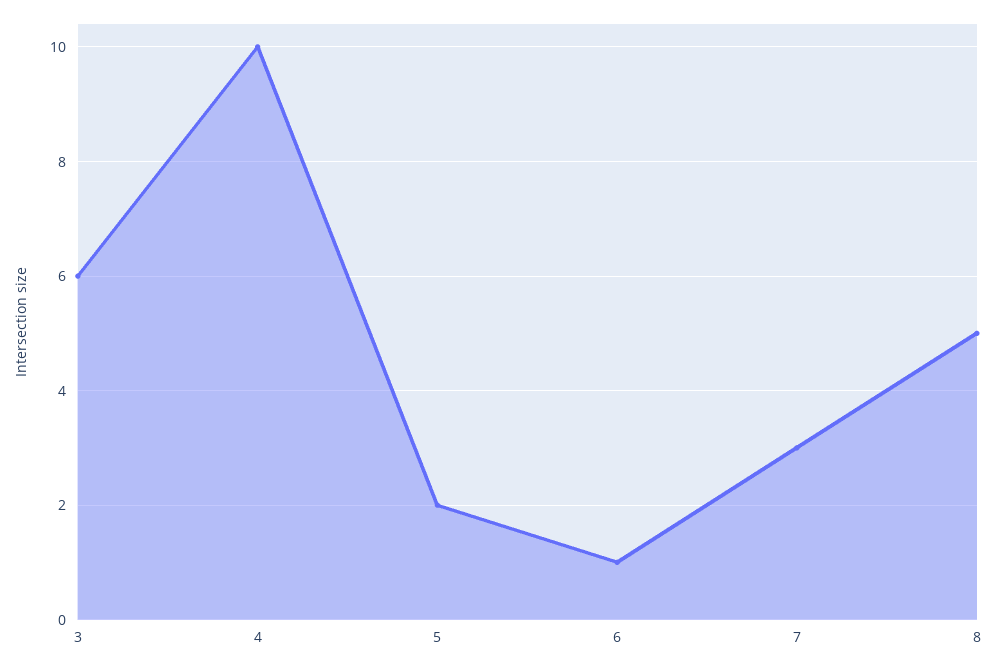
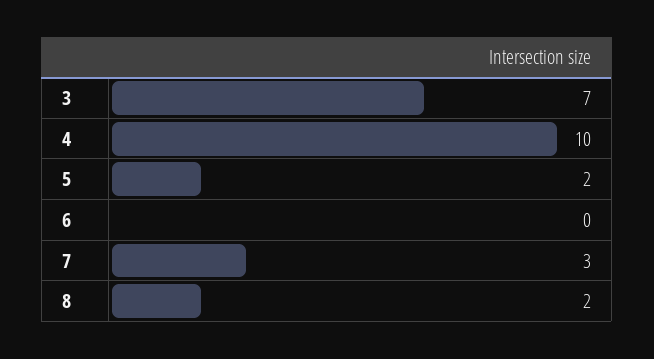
3: 6 -> 7
6: 1 -> 0
8: 5 -> 2

